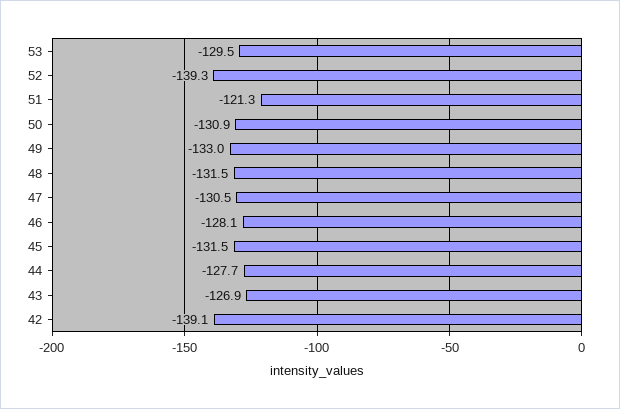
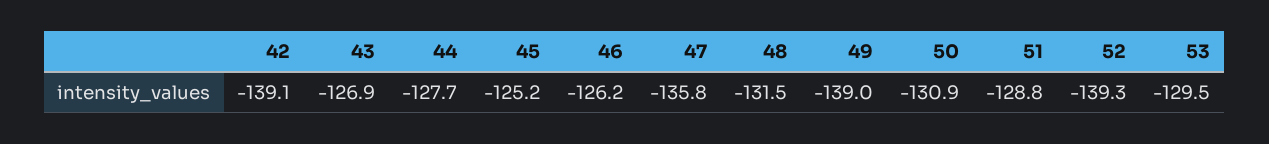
51: -121.3 -> -128.8
49: -133 -> -139
47: -130.5 -> -135.8
46: -128.1 -> -126.2
45: -131.5 -> -125.2

